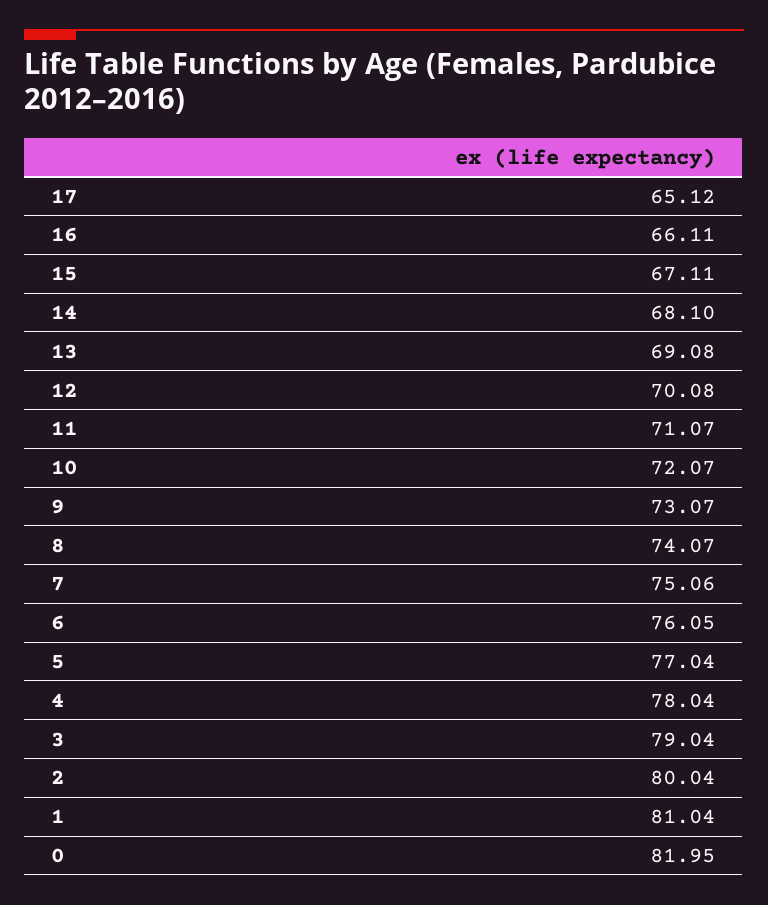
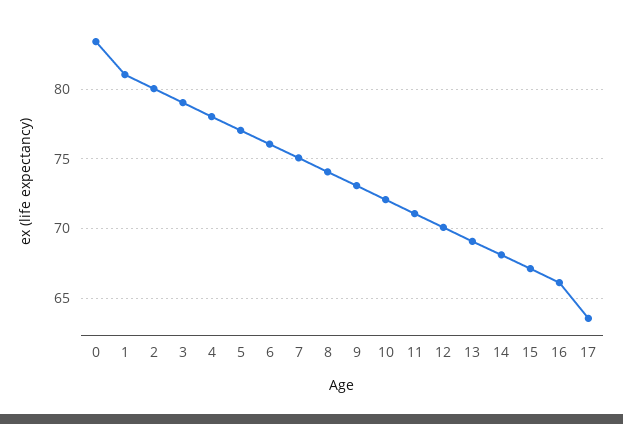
17: 65.12 -> 63.5
0: 81.95 -> 83.5

